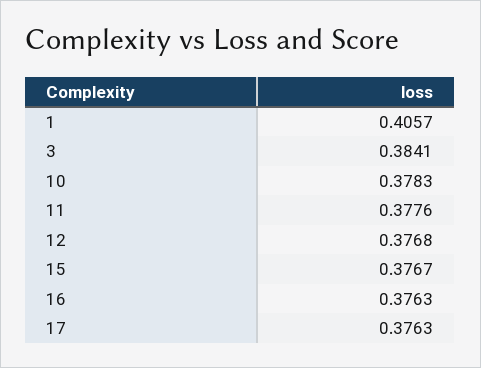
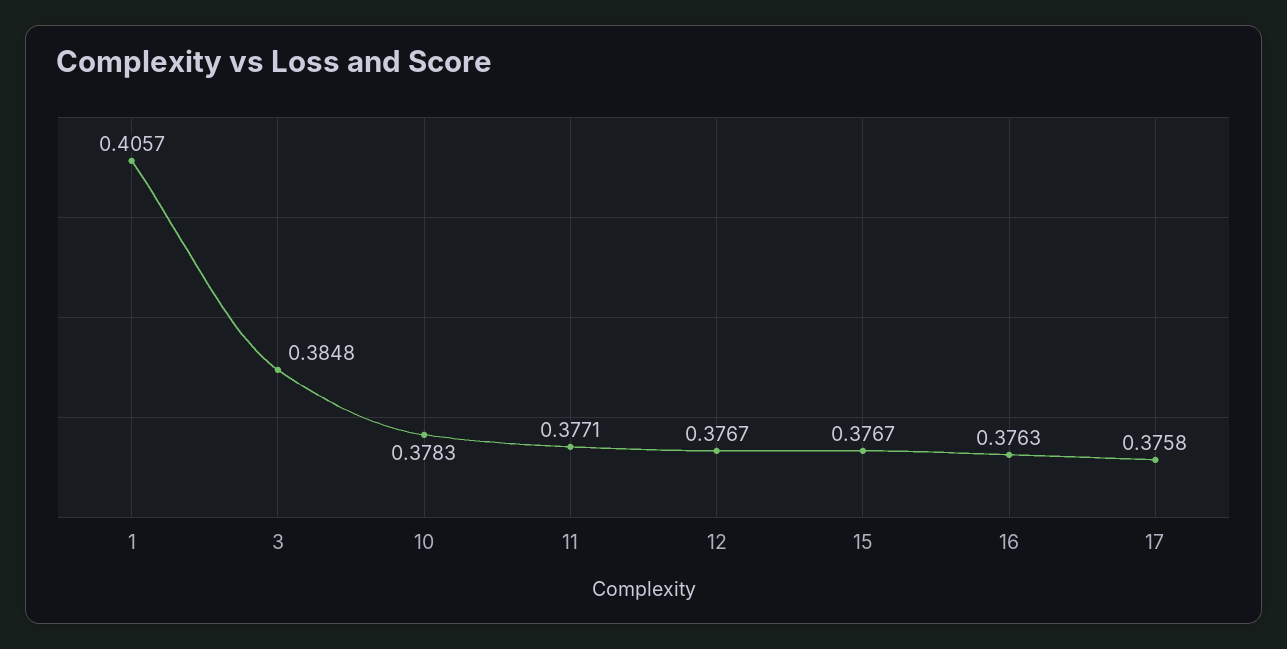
3: 0.3841 -> 0.3848
11: 0.3776 -> 0.3771
12: 0.3768 -> 0.3767
17: 0.3763 -> 0.3758

